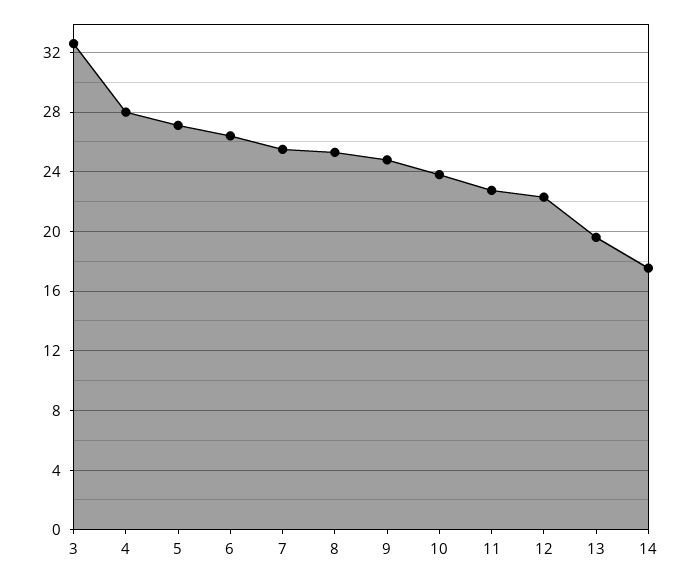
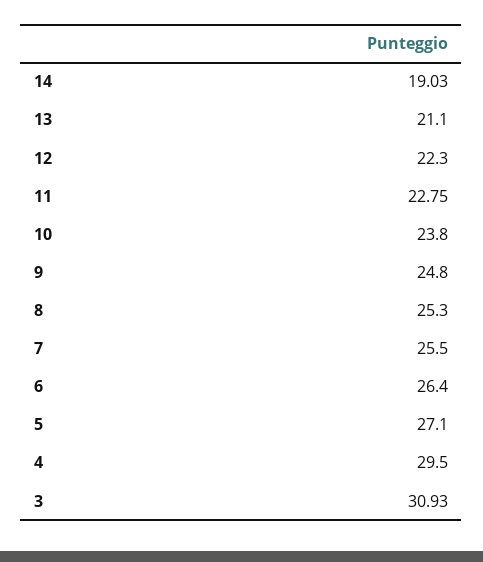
3: 32.5 -> 30.93
4: 28 -> 29.5
13: 19.5 -> 21.1
14: 17.5 -> 19.03

